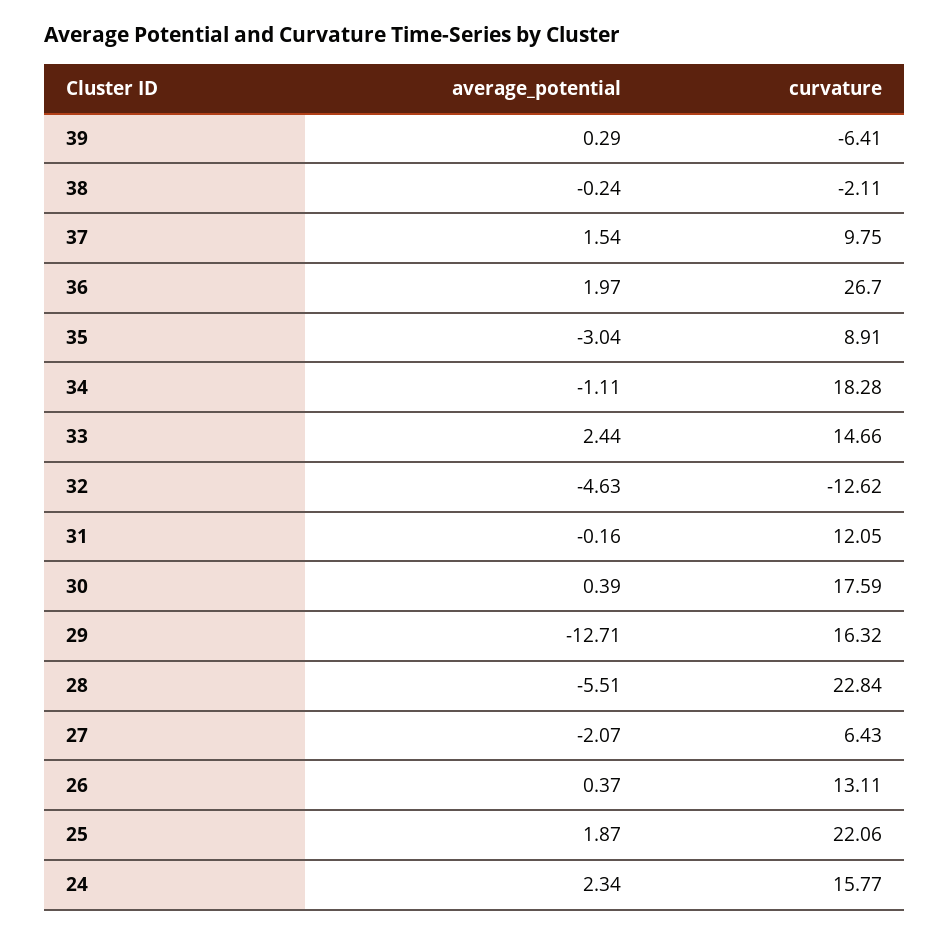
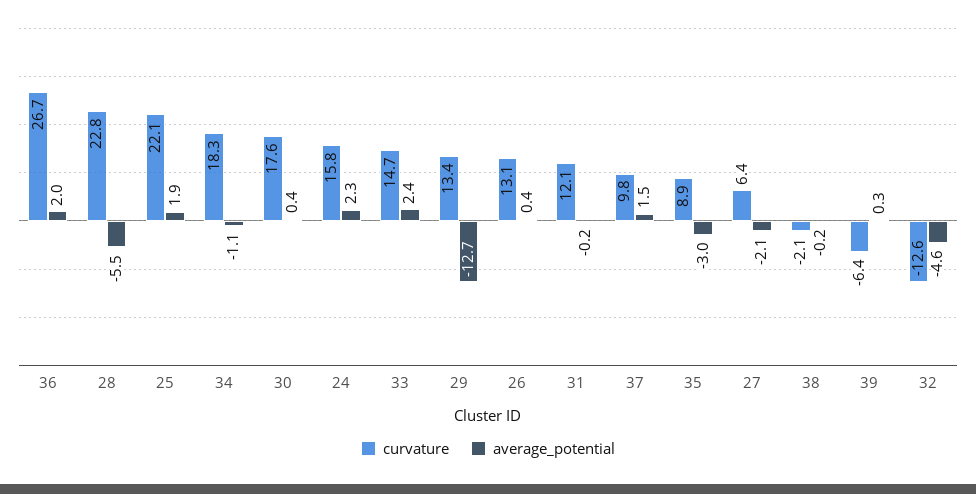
curvature, 29: 16.32 -> 13.4

